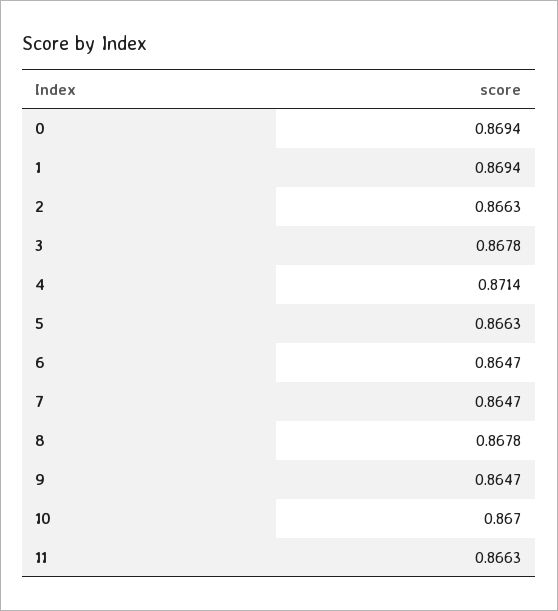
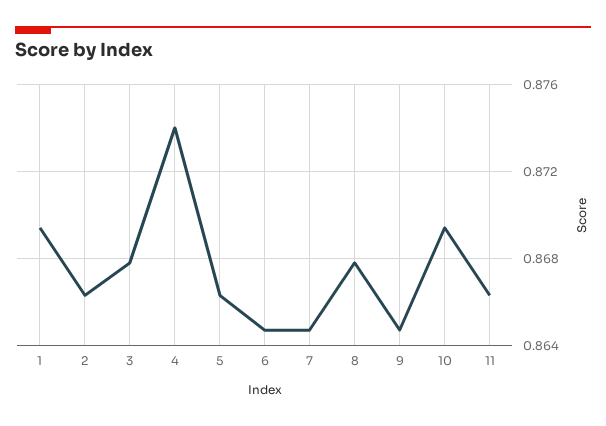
0: 0.8694 -> none
4: 0.8714 -> 0.874
10: 0.867 -> 0.8695

